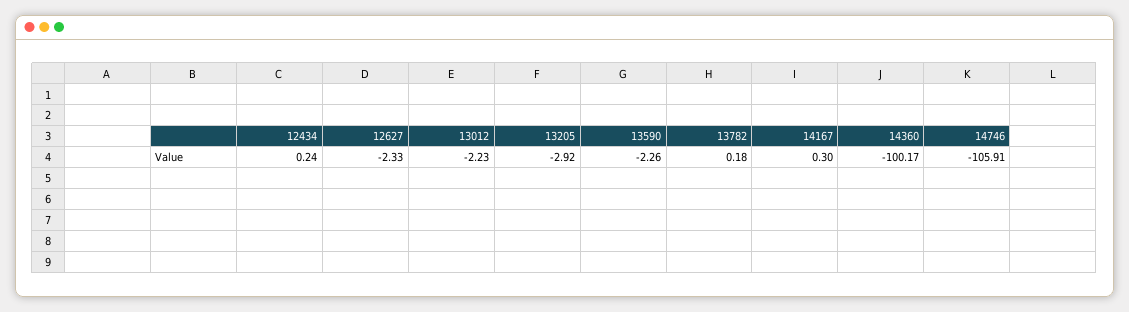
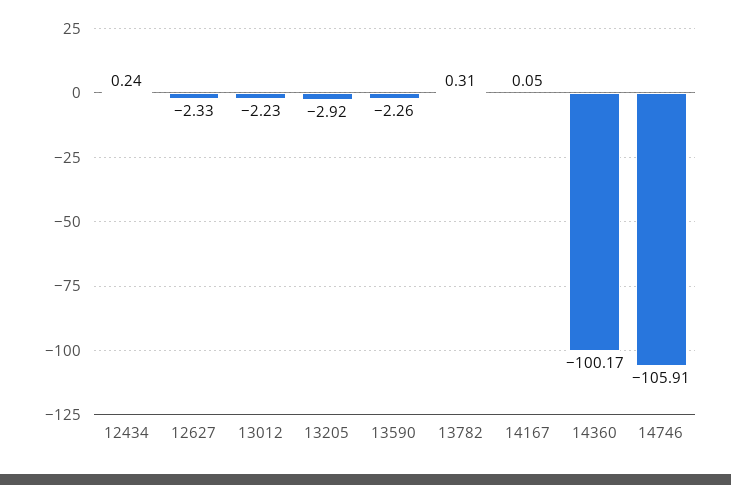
13782: 0.18 -> 0.31
14167: 0.3 -> 0.05

